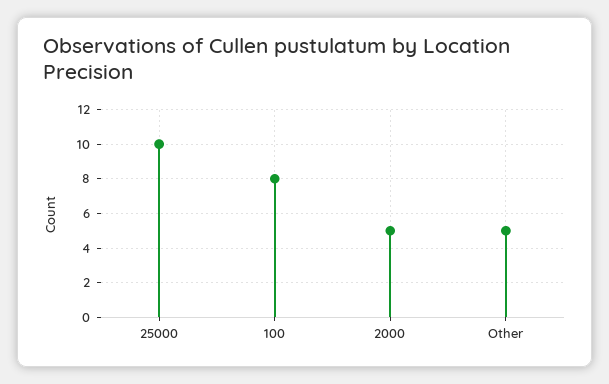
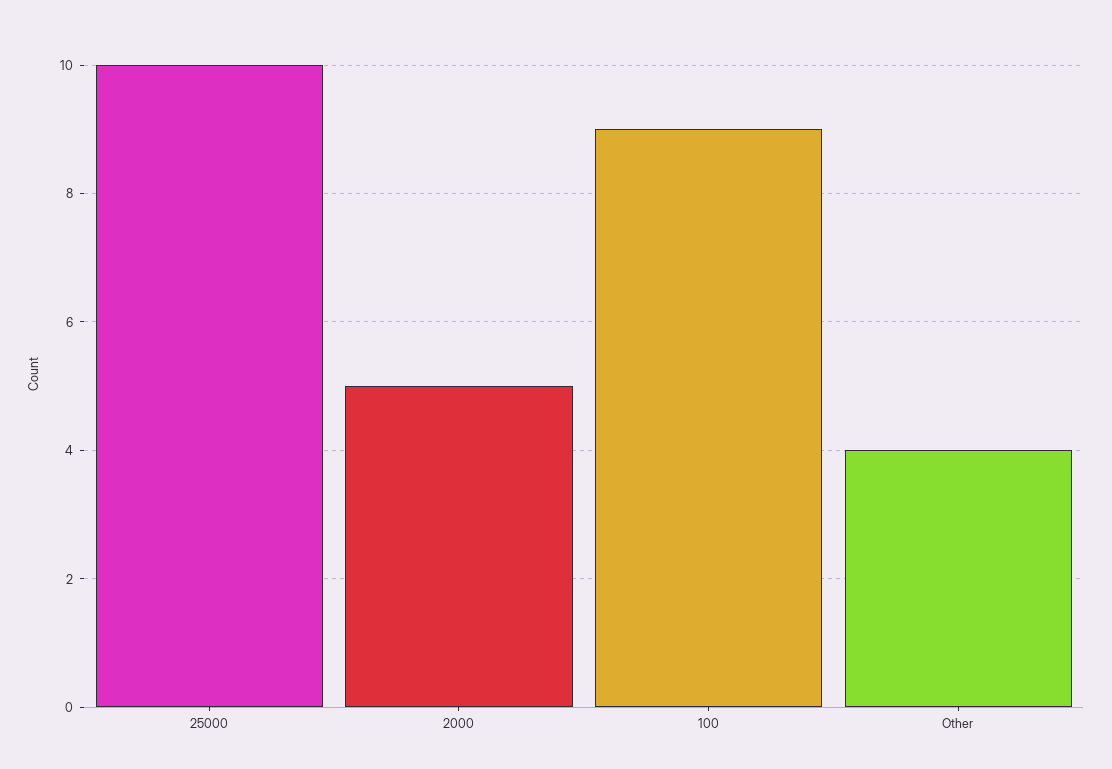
100: 8 -> 9
Other: 5 -> 4

